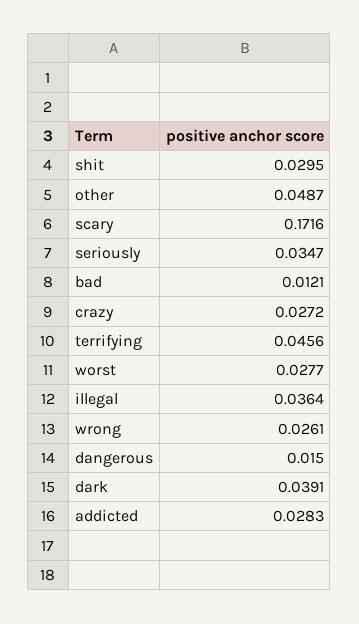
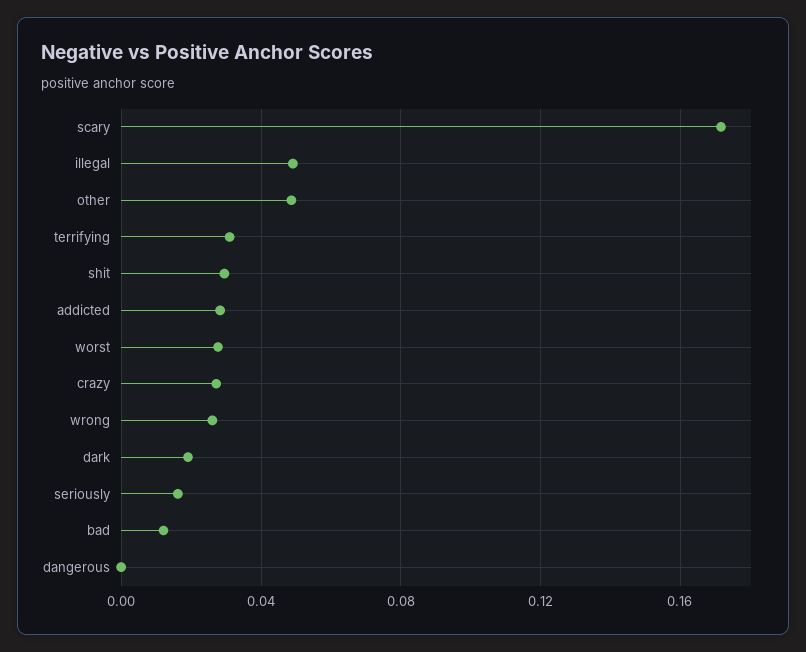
seriously: 0.0347 -> 0.015
terrifying: 0.0456 -> 0.03
illegal: 0.0364 -> 0.05
dangerous: 0.015 -> 0
dark: 0.0391 -> 0.02

